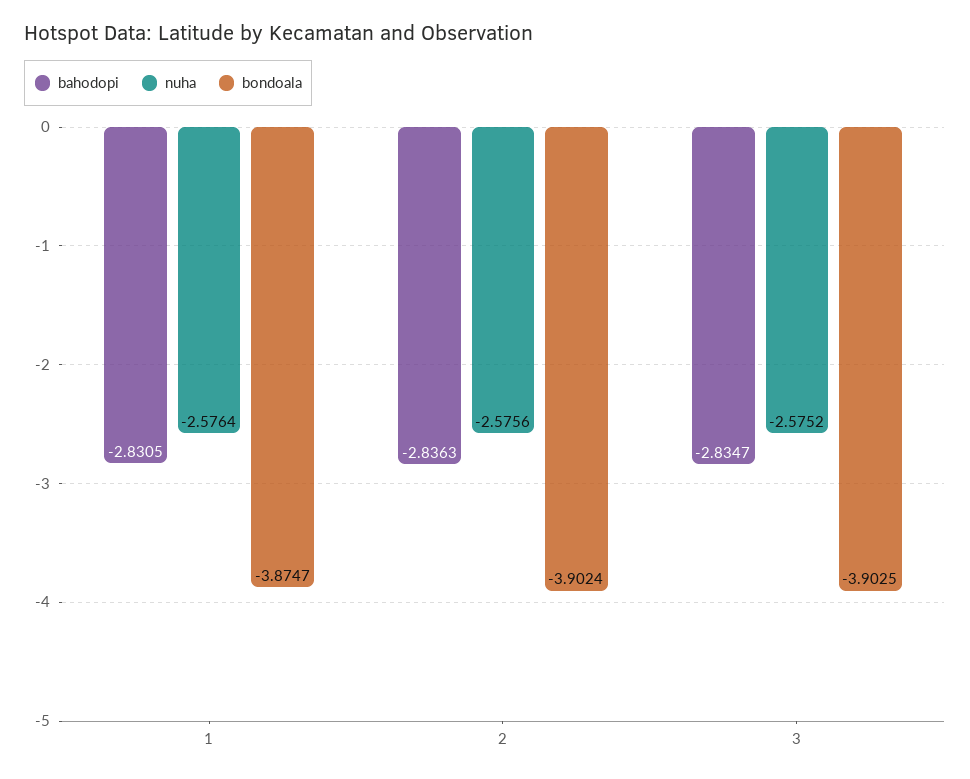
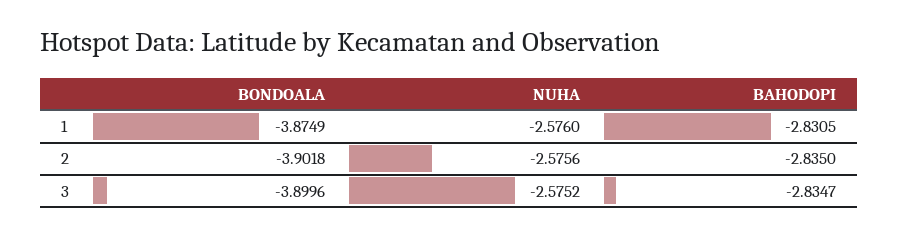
nuha, 1: -2.5764 -> -2.576
bondoala, 1: -3.8747 -> -3.8749
bahodopi, 2: -2.8363 -> -2.835
bondoala, 2: -3.9024 -> -3.9018
bondoala, 3: -3.9025 -> -3.8996

